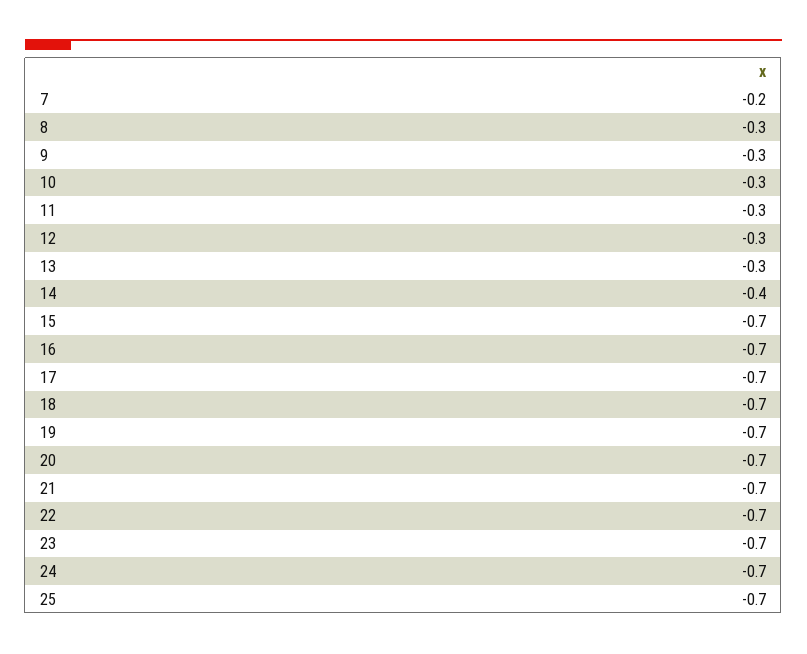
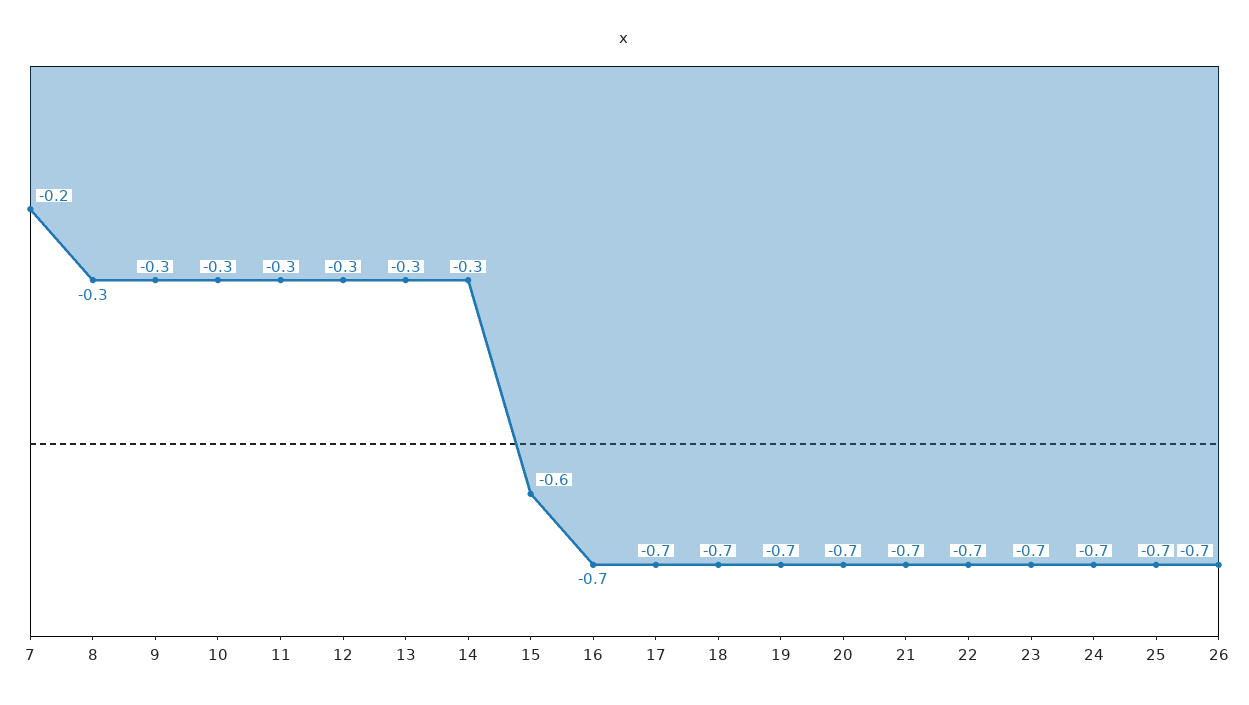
14: -0.4 -> -0.3
15: -0.7 -> -0.6
26: none -> -0.7

